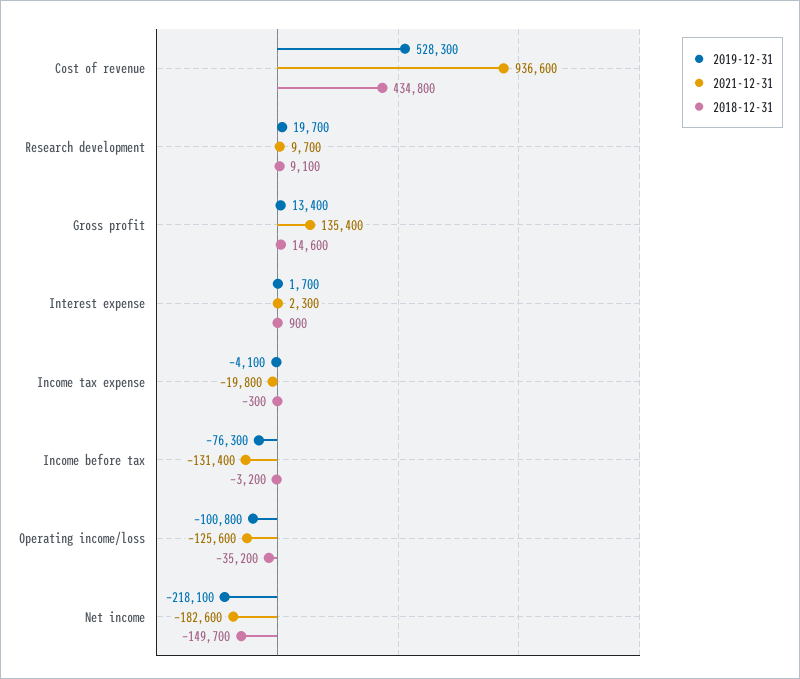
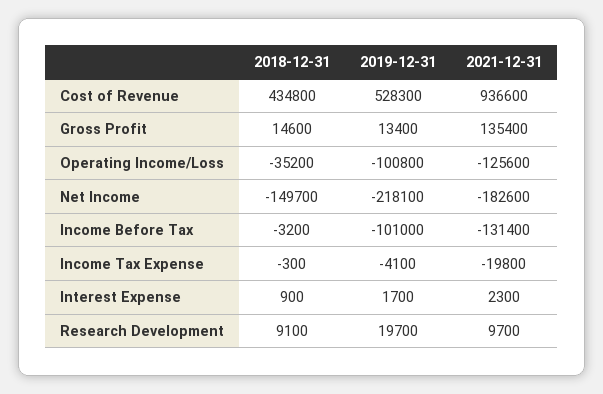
2019-12-31, Income before tax: -76300 -> -101000

